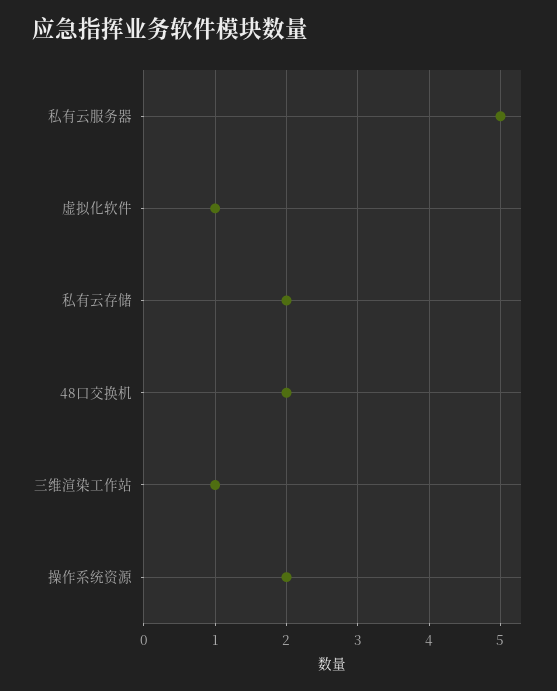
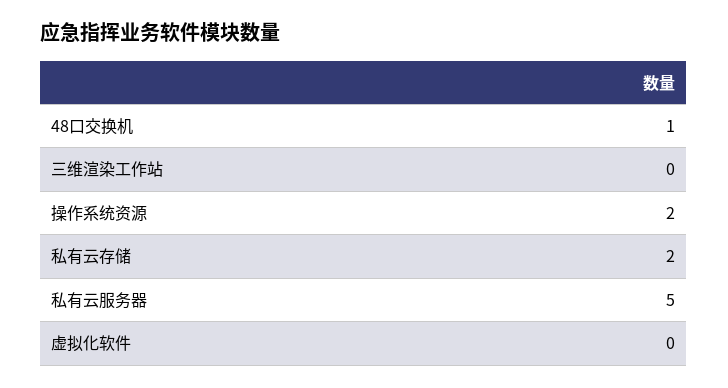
虚拟化软件: 1 -> 0
48口交换机: 2 -> 1
三维渲染工作站: 1 -> 0

